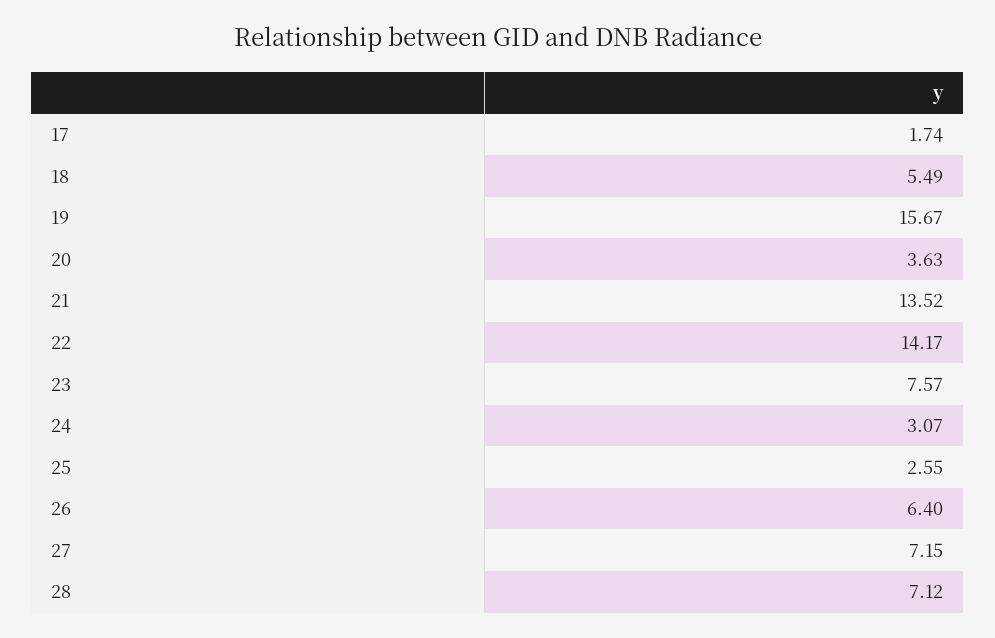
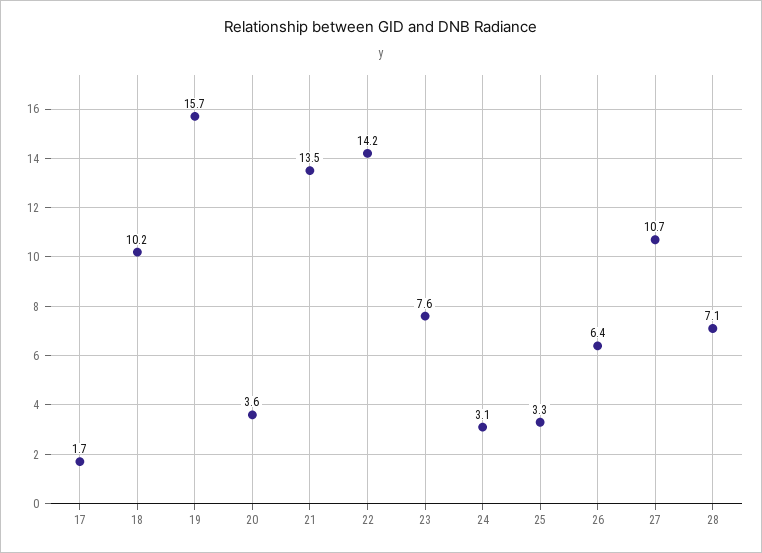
18: 5.49 -> 10.2
25: 2.55 -> 3.3
27: 7.15 -> 10.7

